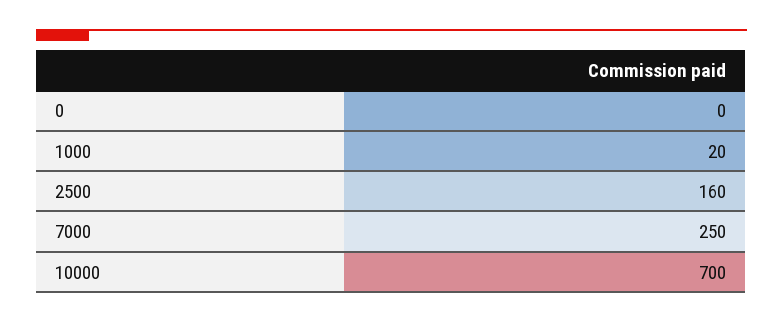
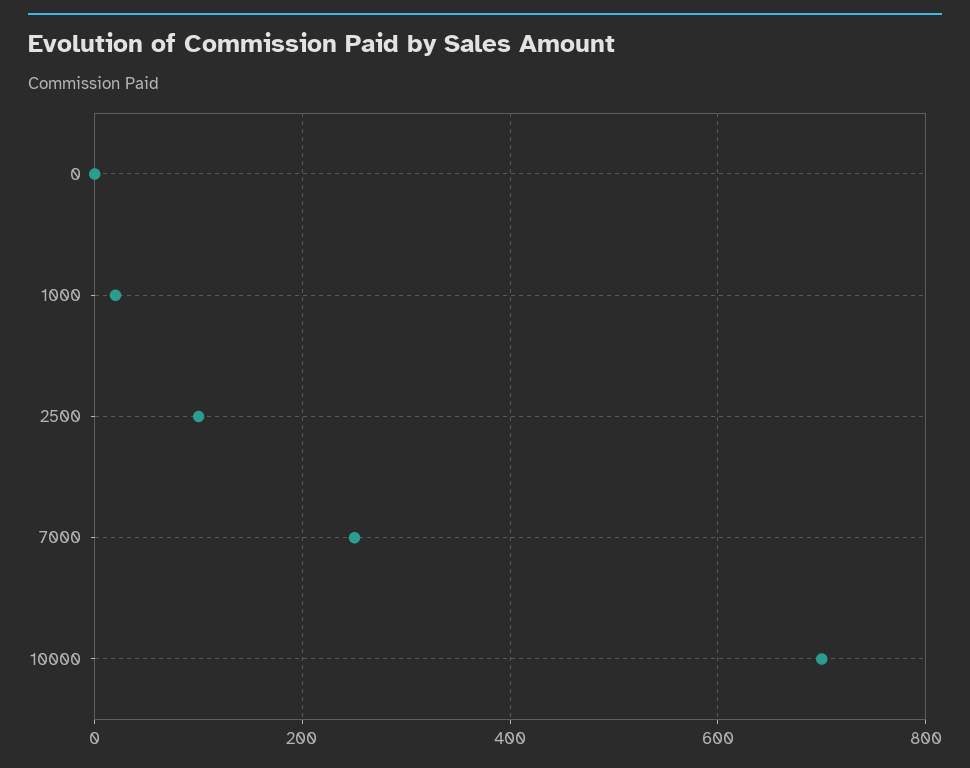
2500: 160 -> 100

